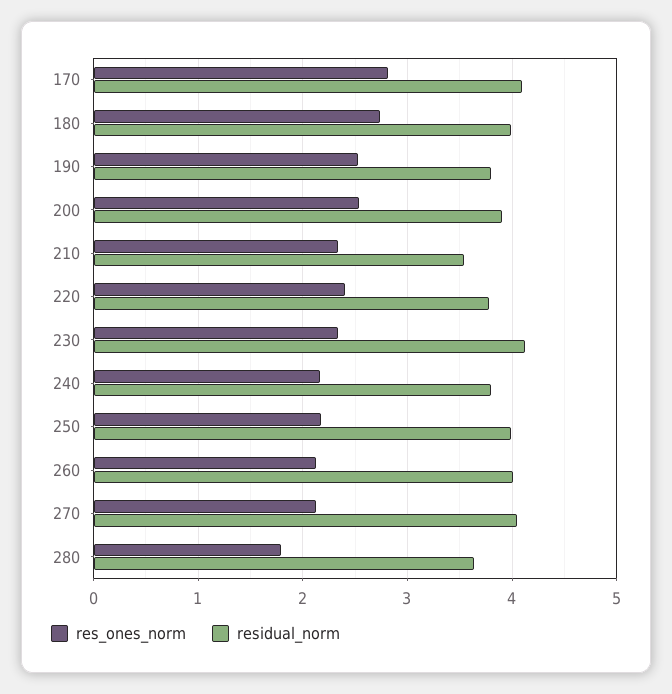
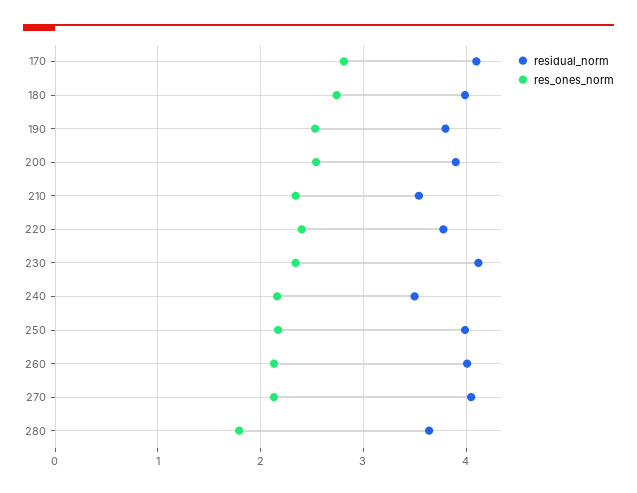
residual_norm, 240: 3.8 -> 3.5

